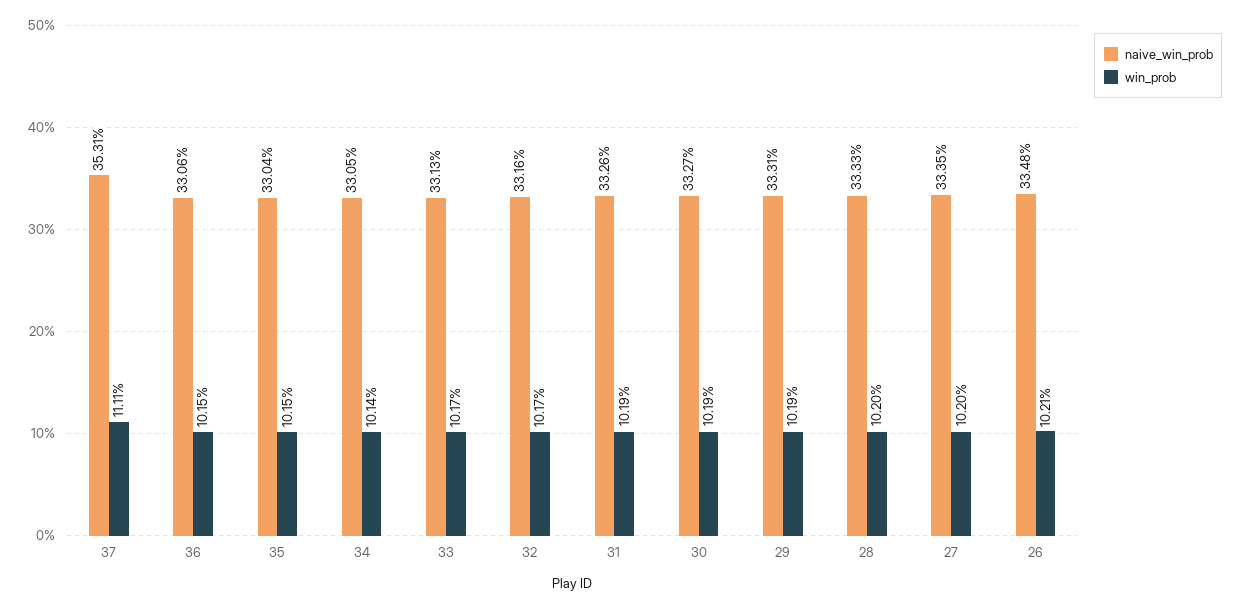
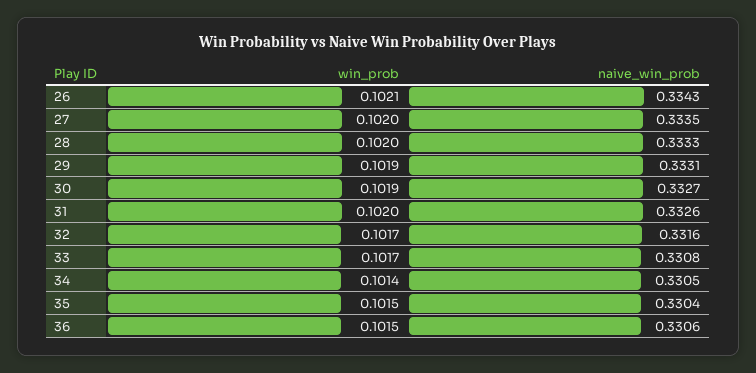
naive_win_prob, 37: 0.3531 -> none
win_prob, 37: 0.1111 -> none
naive_win_prob, 33: 0.3313 -> 0.3308
win_prob, 31: 0.1019 -> 0.102
naive_win_prob, 26: 0.3348 -> 0.3343

